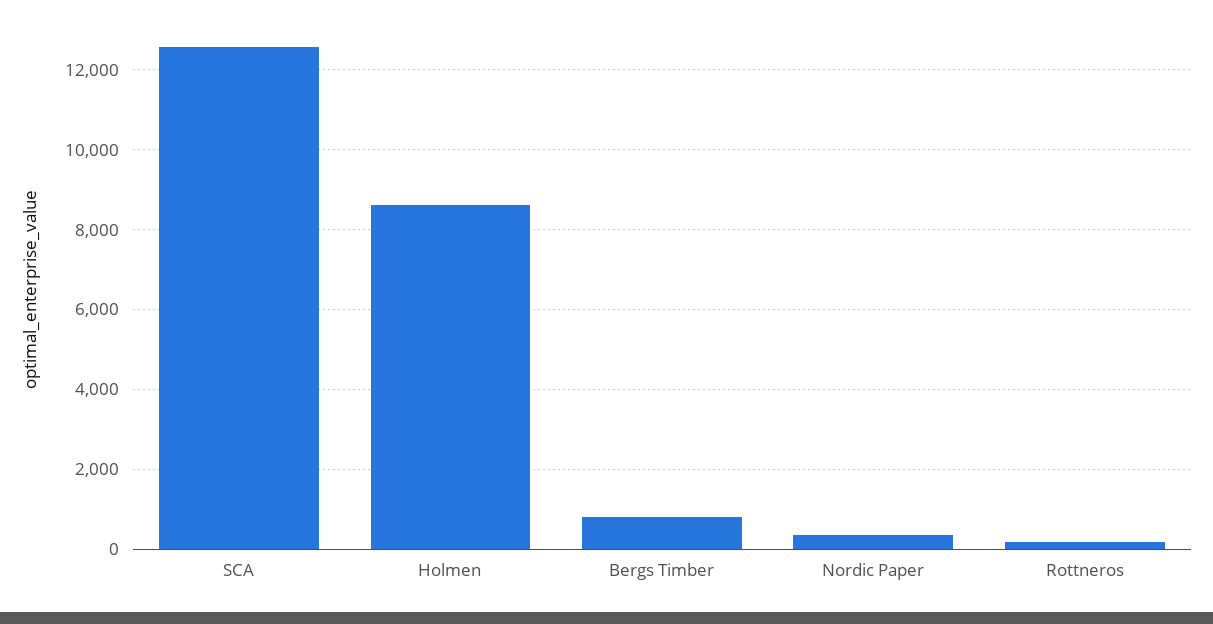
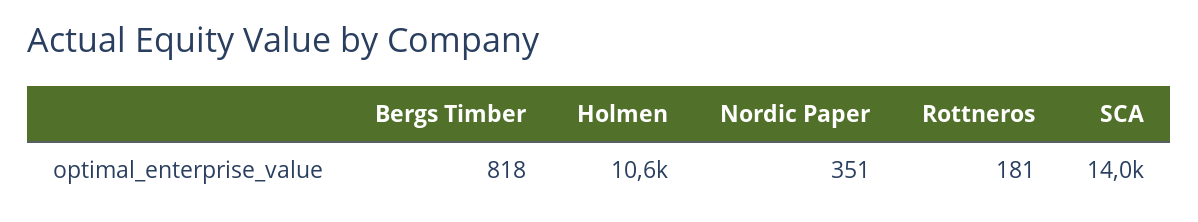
SCA: 12600 -> 14000
Holmen: 8600 -> 10600

